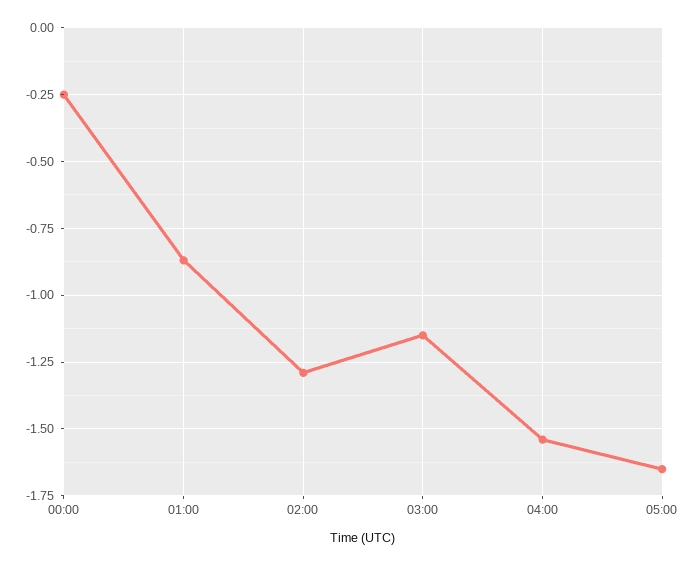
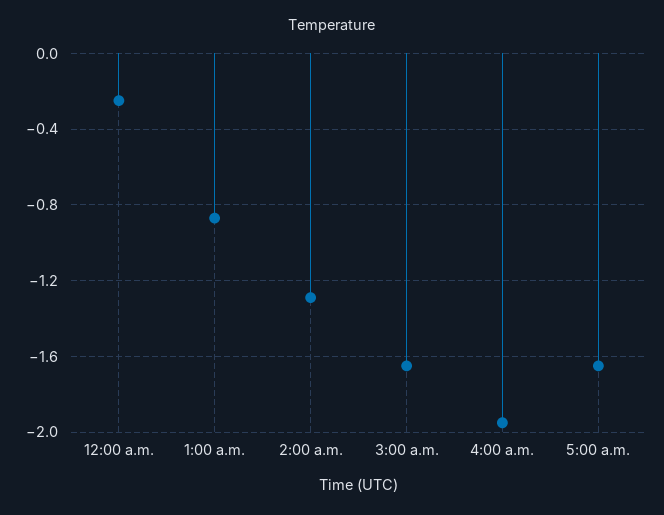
03:00: -1.15 -> -1.65
04:00: -1.55 -> -1.95

